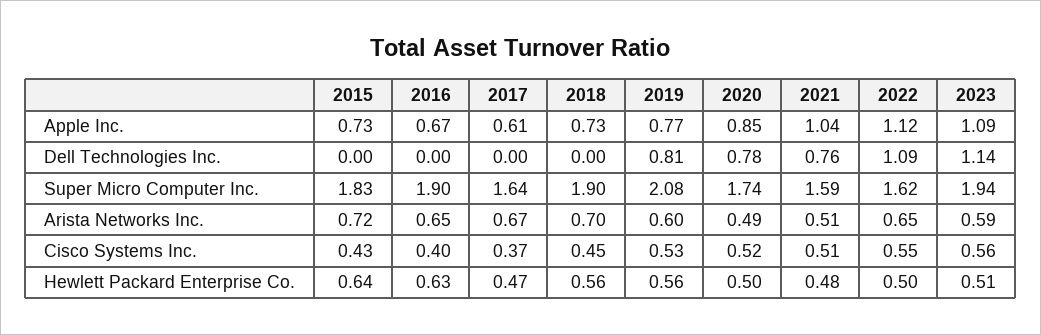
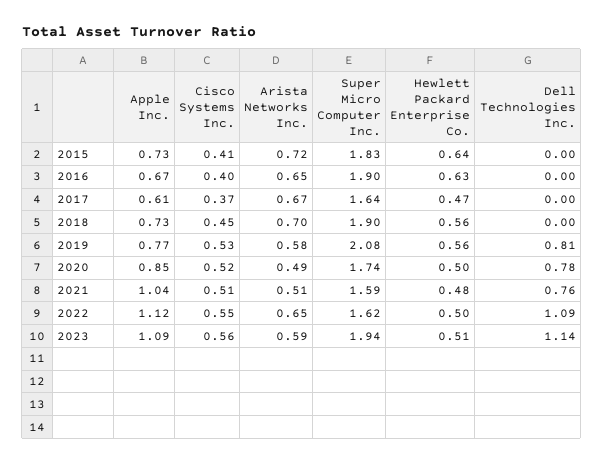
2019, Arista Networks Inc.: 0.6 -> 0.58
2015, Cisco Systems Inc.: 0.43 -> 0.41

